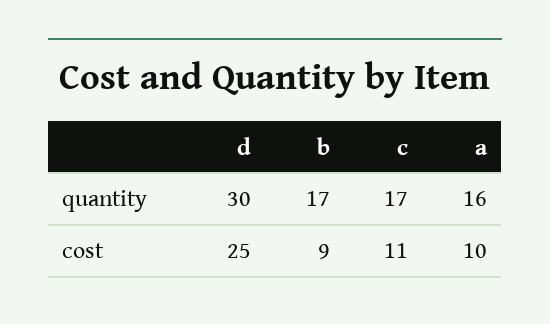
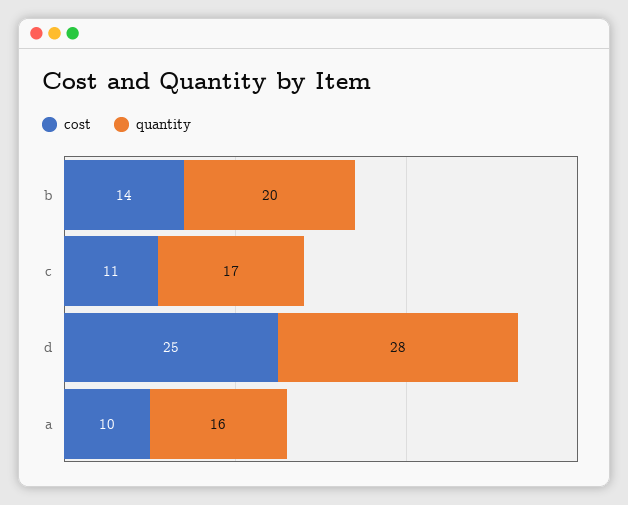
quantity, d: 30 -> 28
quantity, b: 17 -> 20
cost, b: 9 -> 14

